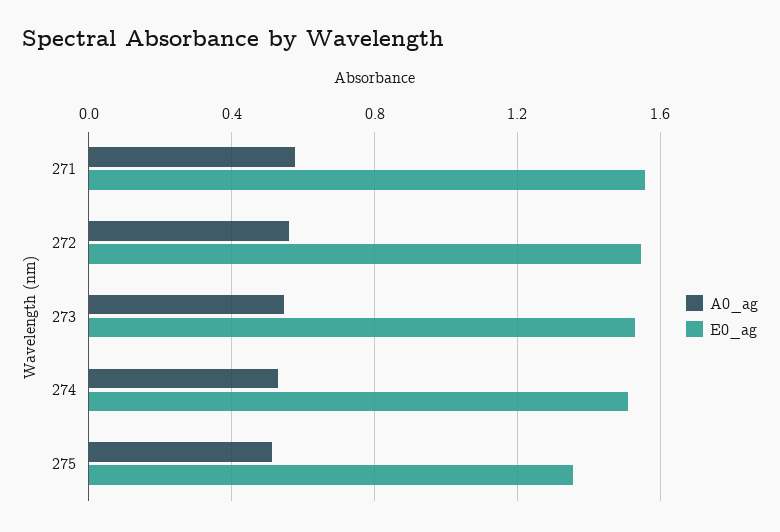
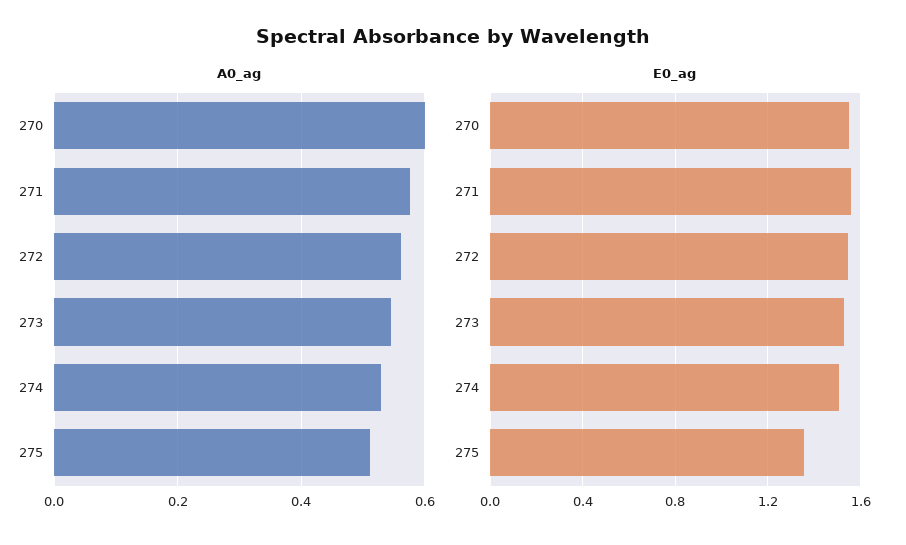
A0_ag, 270: none -> 0.6
E0_ag, 270: none -> 1.55

